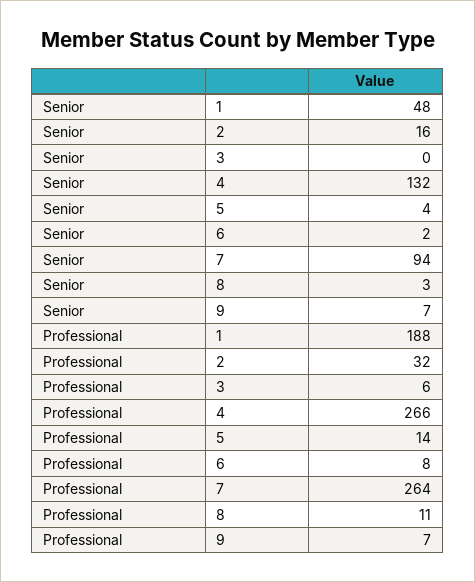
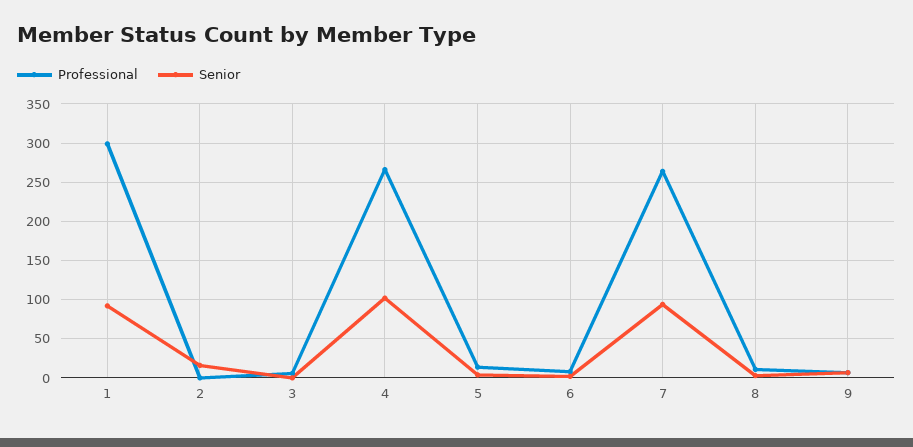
Senior, 1: 48 -> 90
Senior, 4: 132 -> 100
Professional, 1: 188 -> 300
Professional, 2: 32 -> 0

